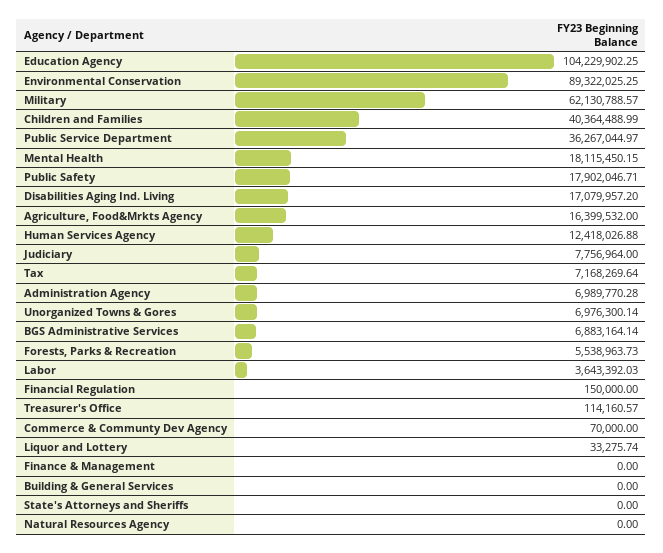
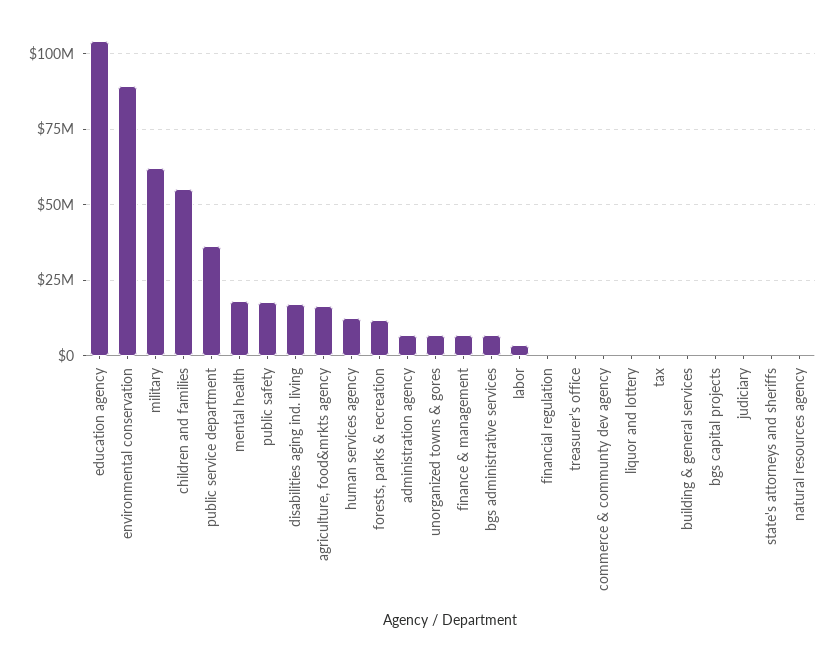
Children and Families: 40364488.99 -> 55000000
Judiciary: 7756964 -> 0
Tax: 7168269.64 -> 0
Forests, Parks & Recreation: 5538963.73 -> 12500000
Finance & Management: 0 -> 7500000
bgs capital projects: none -> 0

